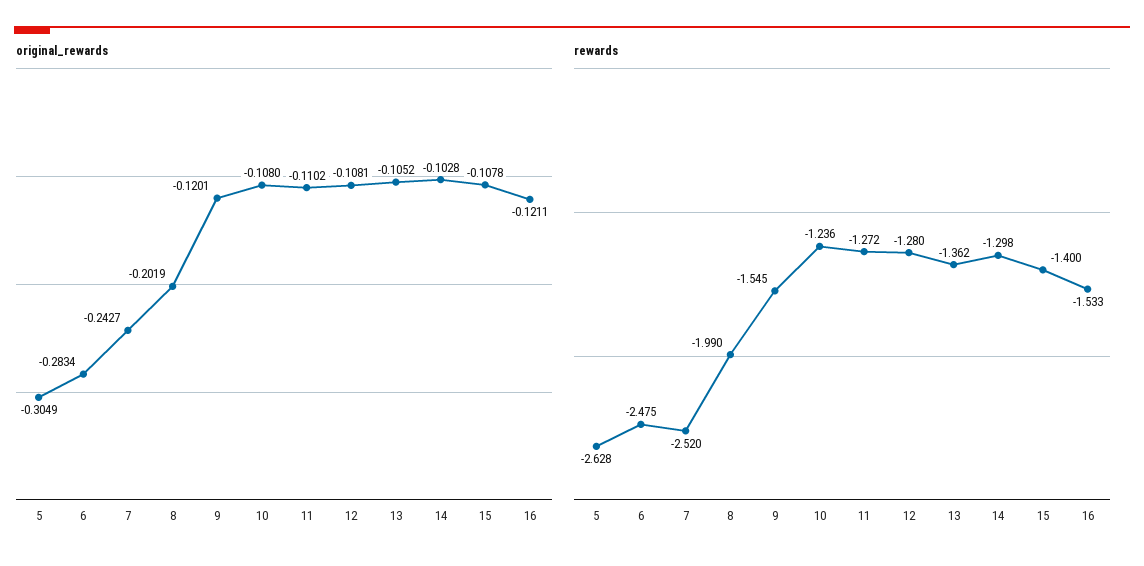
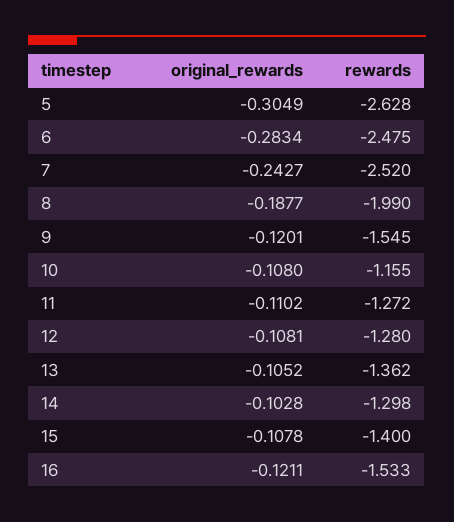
original_rewards, 8: -0.2019 -> -0.1877
rewards, 10: -1.236 -> -1.155

